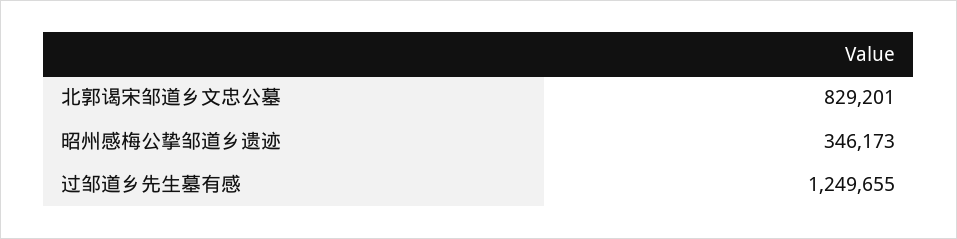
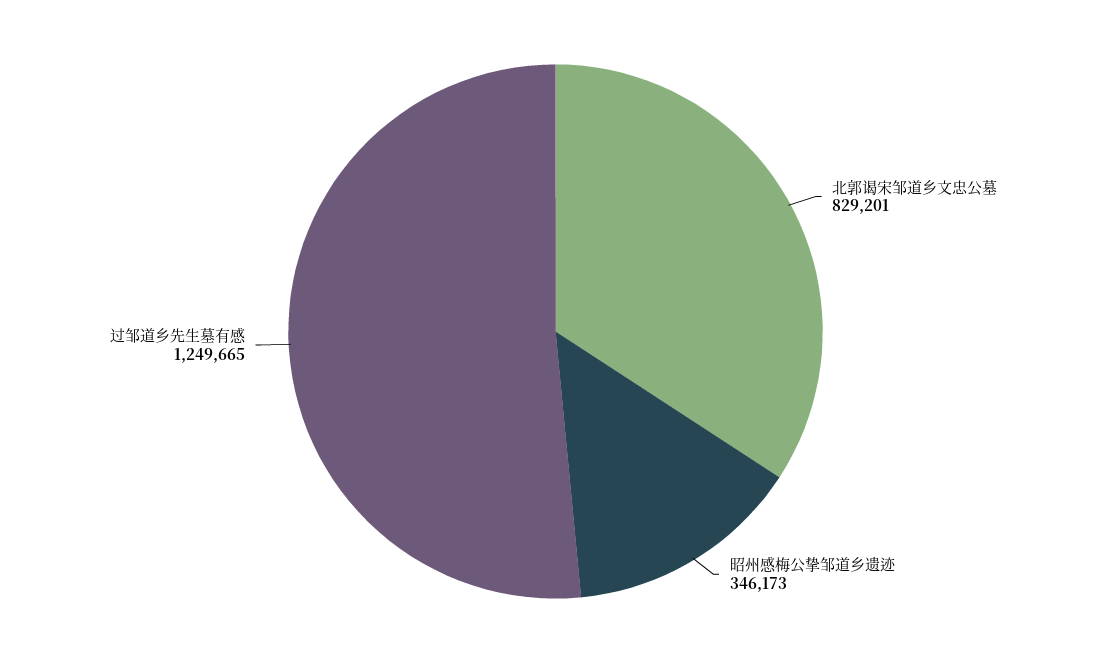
过邹道乡先生墓有感: 1249655 -> 1249665

